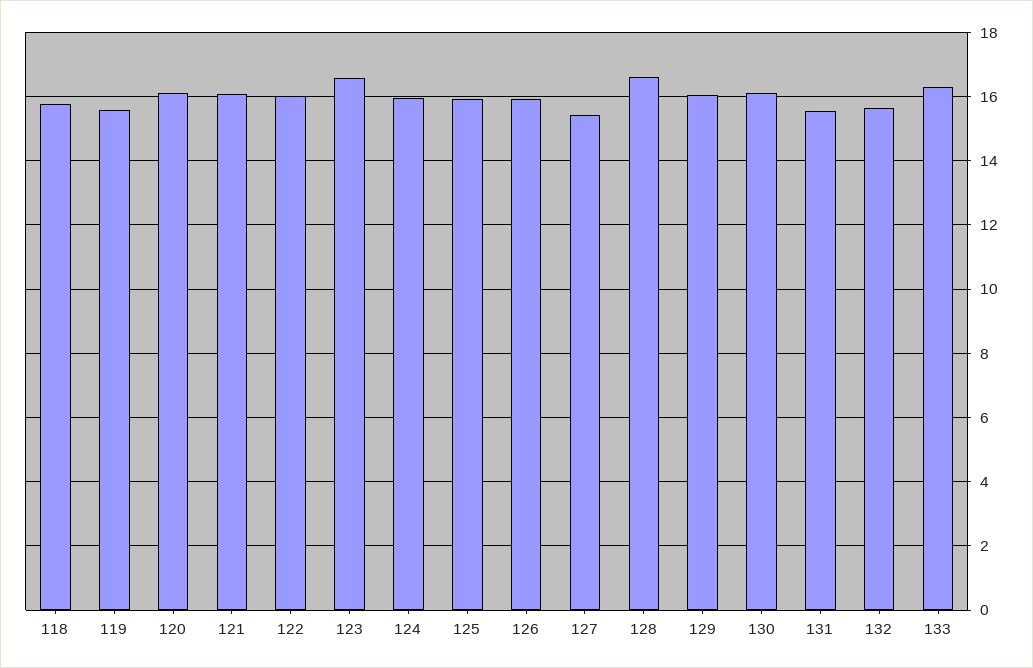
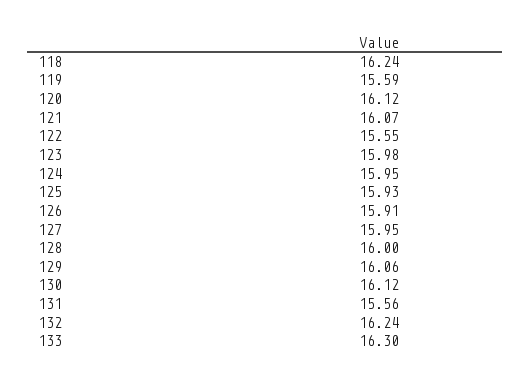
118: 15.8 -> 16.24
122: 16 -> 15.55
123: 16.6 -> 15.98
127: 15.4 -> 15.95
128: 16.6 -> 16
132: 15.6 -> 16.24

